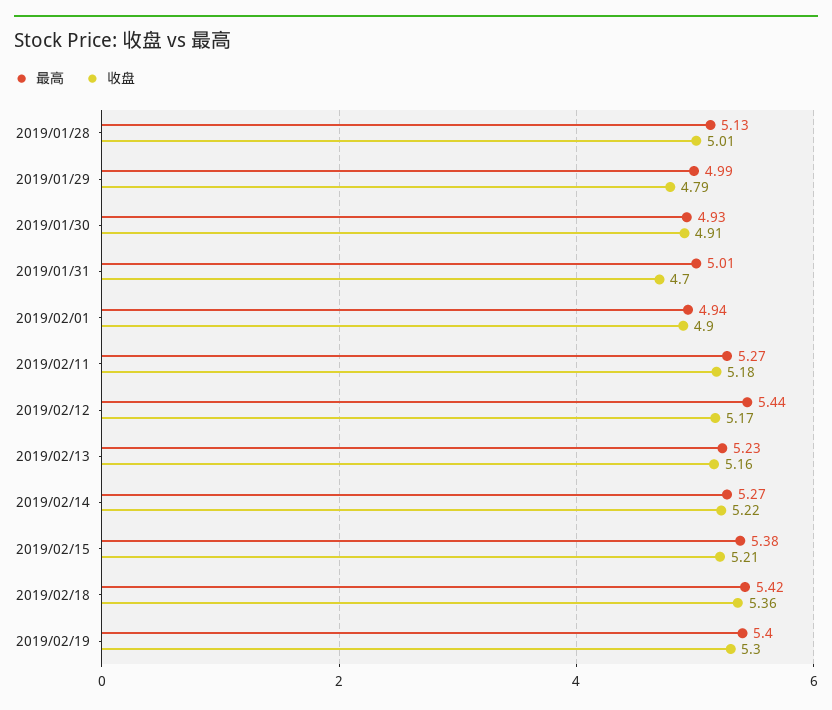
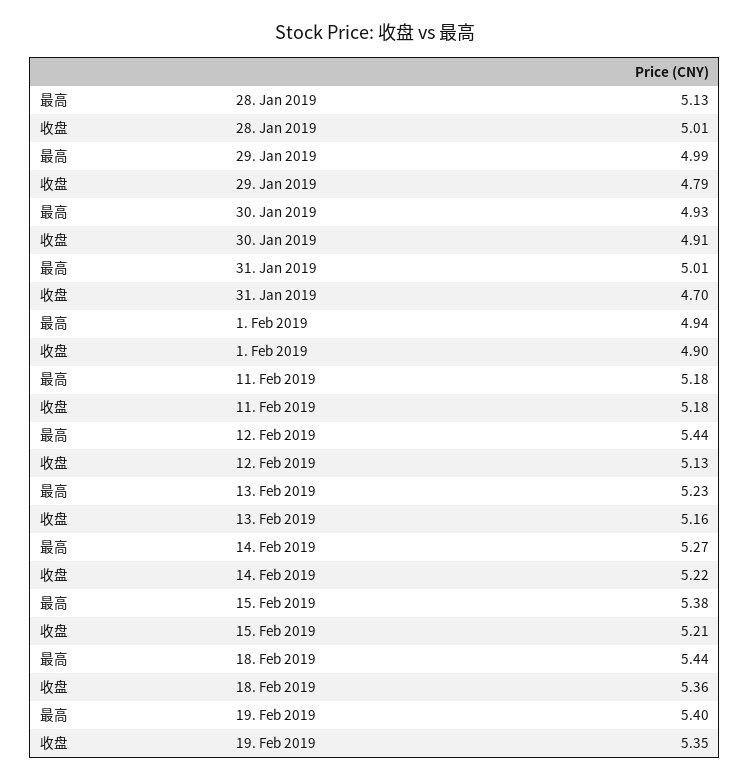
最高, 2019/02/11: 5.27 -> 5.18
收盘, 2019/02/12: 5.17 -> 5.13
最高, 2019/02/18: 5.42 -> 5.44
收盘, 2019/02/19: 5.3 -> 5.35

